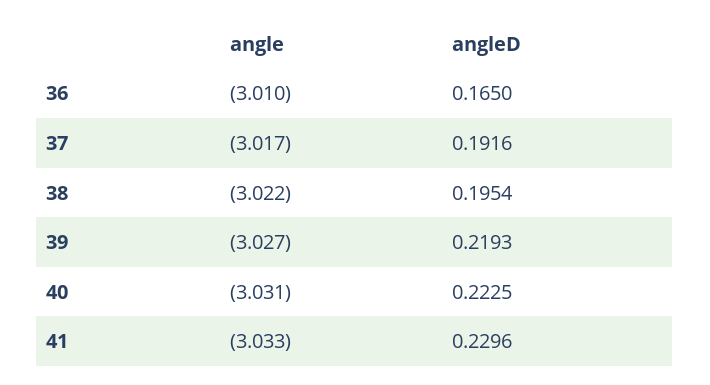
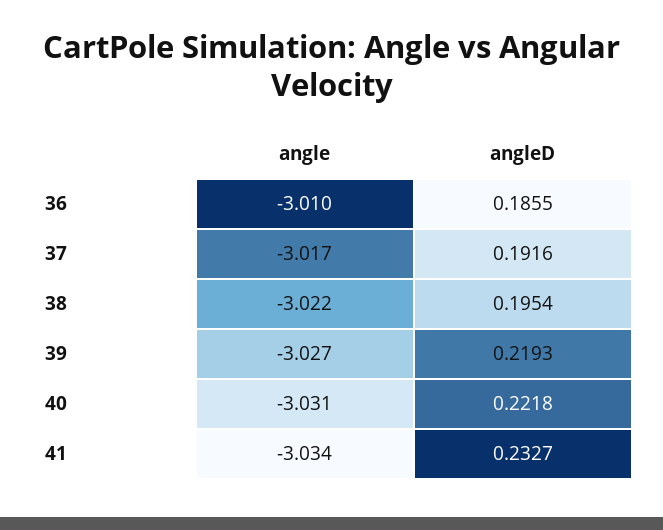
angleD, 36: 0.165 -> 0.1855
angleD, 40: 0.2225 -> 0.2218
angle, 41: -3.033 -> -3.034
angleD, 41: 0.2296 -> 0.2327

